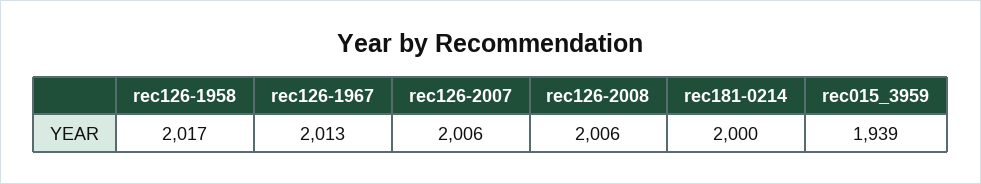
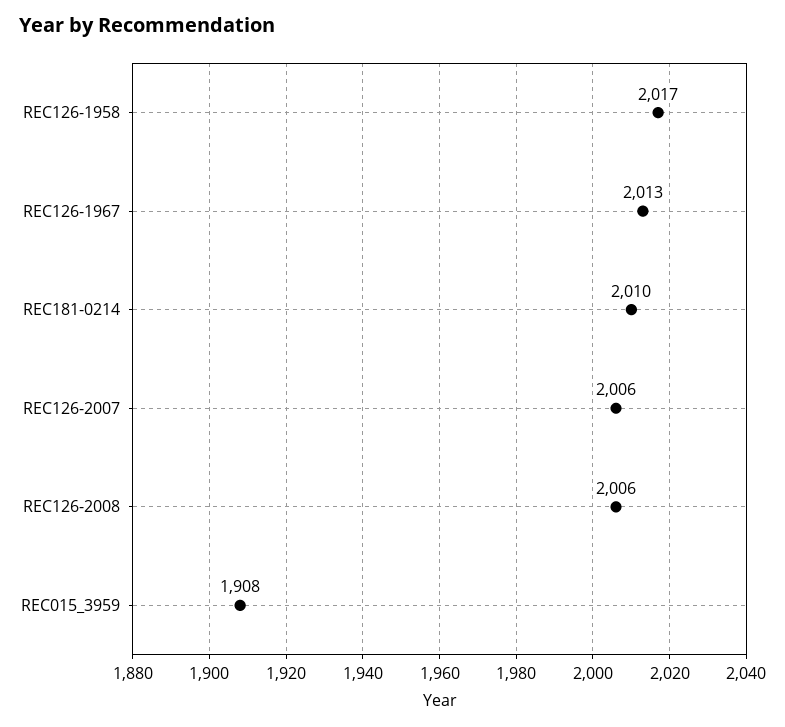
rec181-0214: 2000 -> 2010
rec015_3959: 1939 -> 1908

